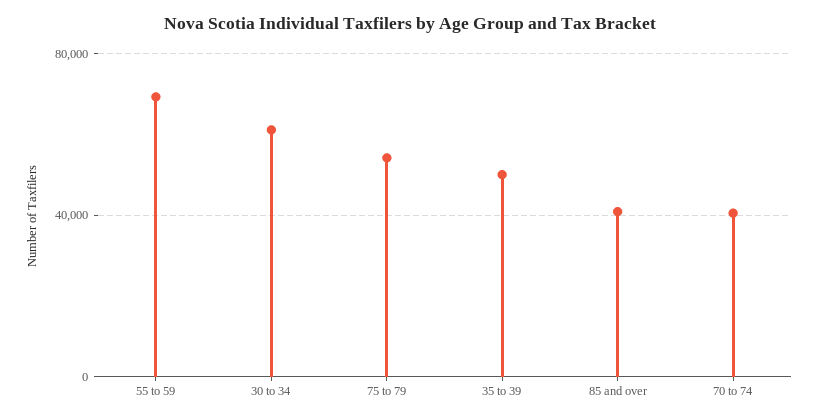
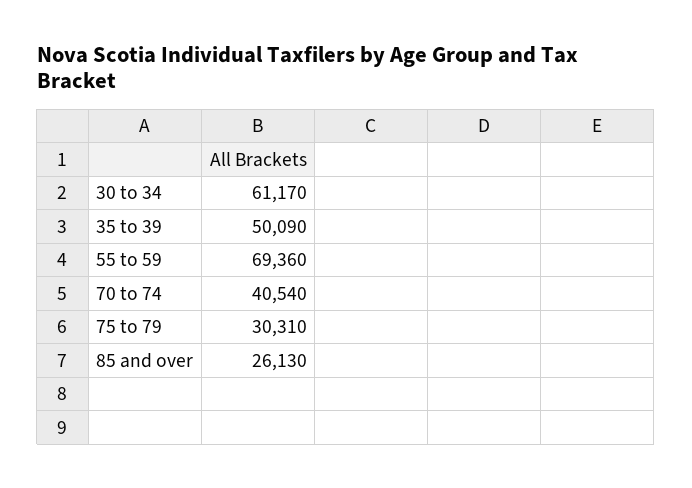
75 to 79: 55000 -> 30310
85 and over: 40000 -> 26130

